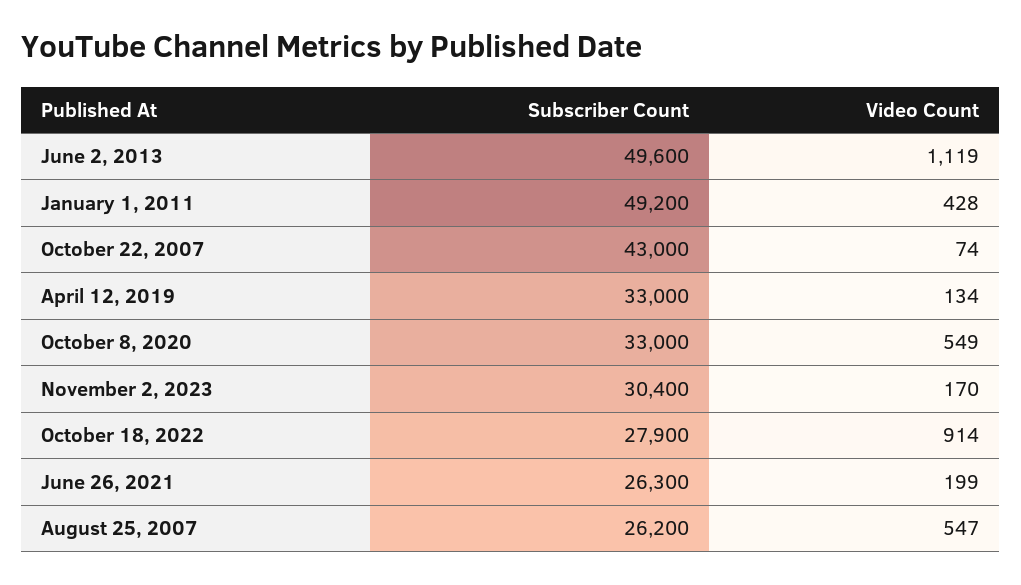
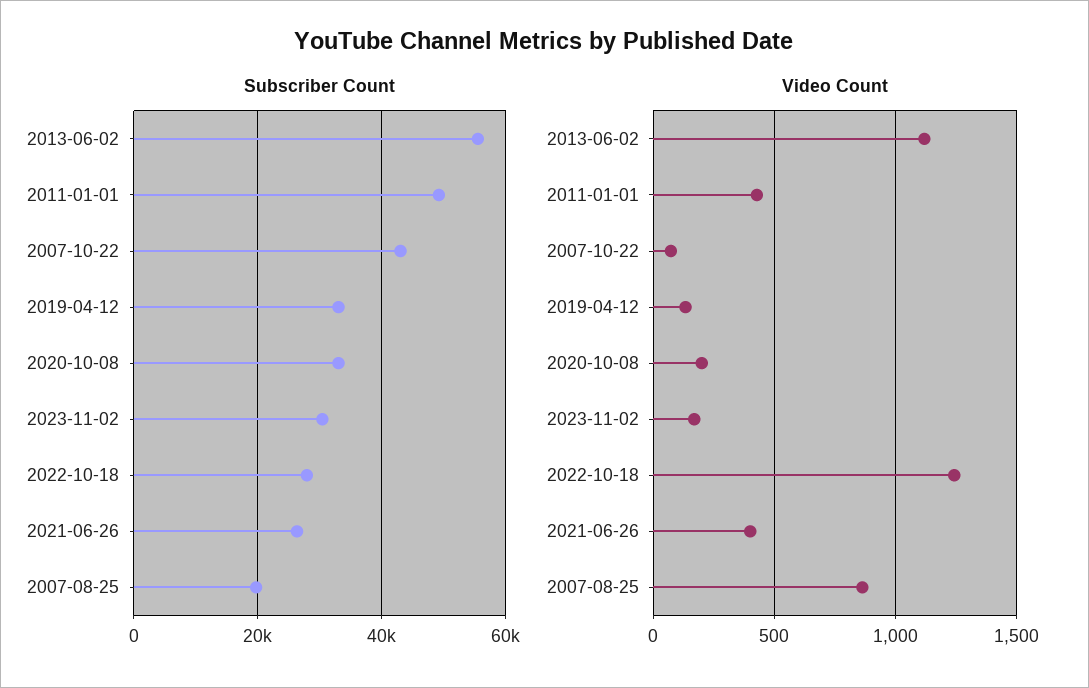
Subscriber Count, June 2, 2013: 49600 -> 56000
Video Count, October 8, 2020: 549 -> 200
Video Count, October 18, 2022: 914 -> 1250
Video Count, June 26, 2021: 199 -> 400
Subscriber Count, August 25, 2007: 26200 -> 20000
Video Count, August 25, 2007: 547 -> 850

